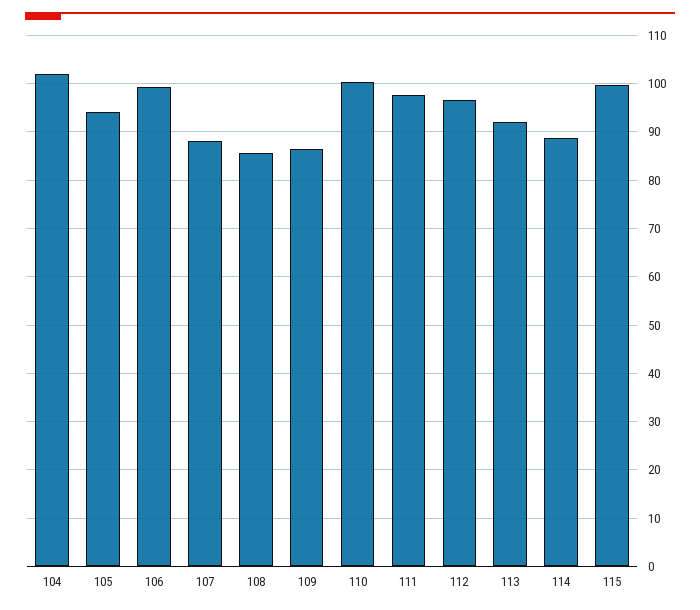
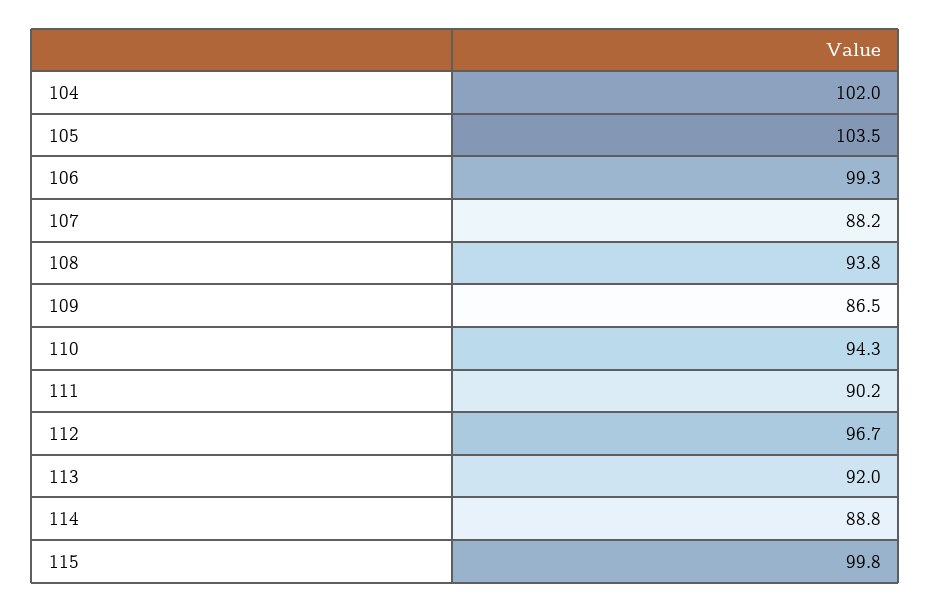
105: 94 -> 103.5
108: 86 -> 93.8
110: 100 -> 94.3
111: 98 -> 90.2

